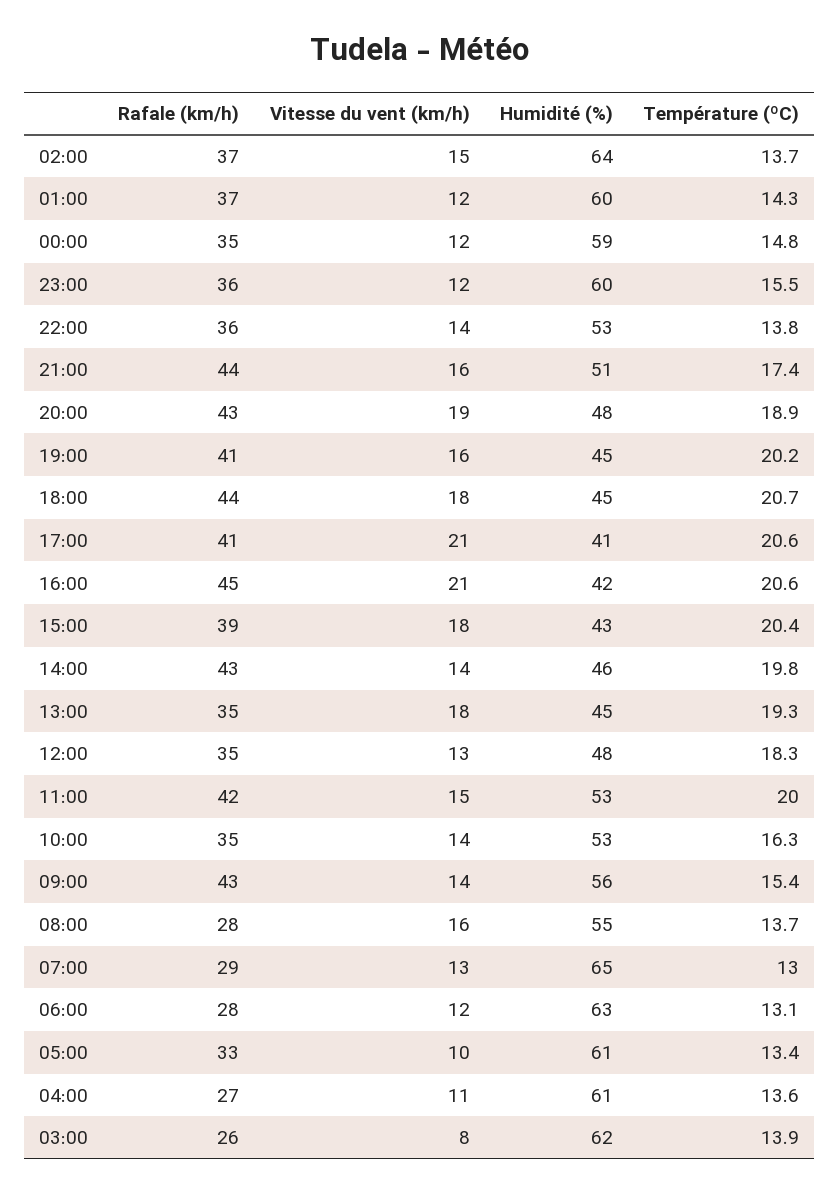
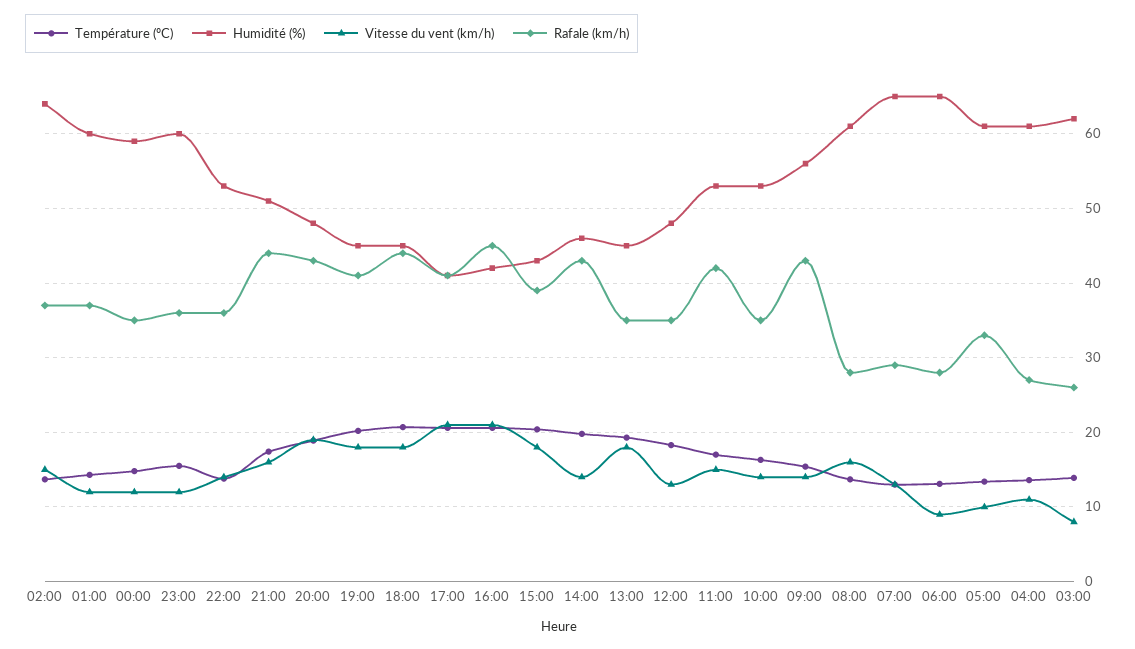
Vitesse du vent (km/h), 19:00: 16 -> 18
Température (ºC), 11:00: 20 -> 17
Humidité (%), 08:00: 55 -> 61
Vitesse du vent (km/h), 06:00: 12 -> 9
Humidité (%), 06:00: 63 -> 65

